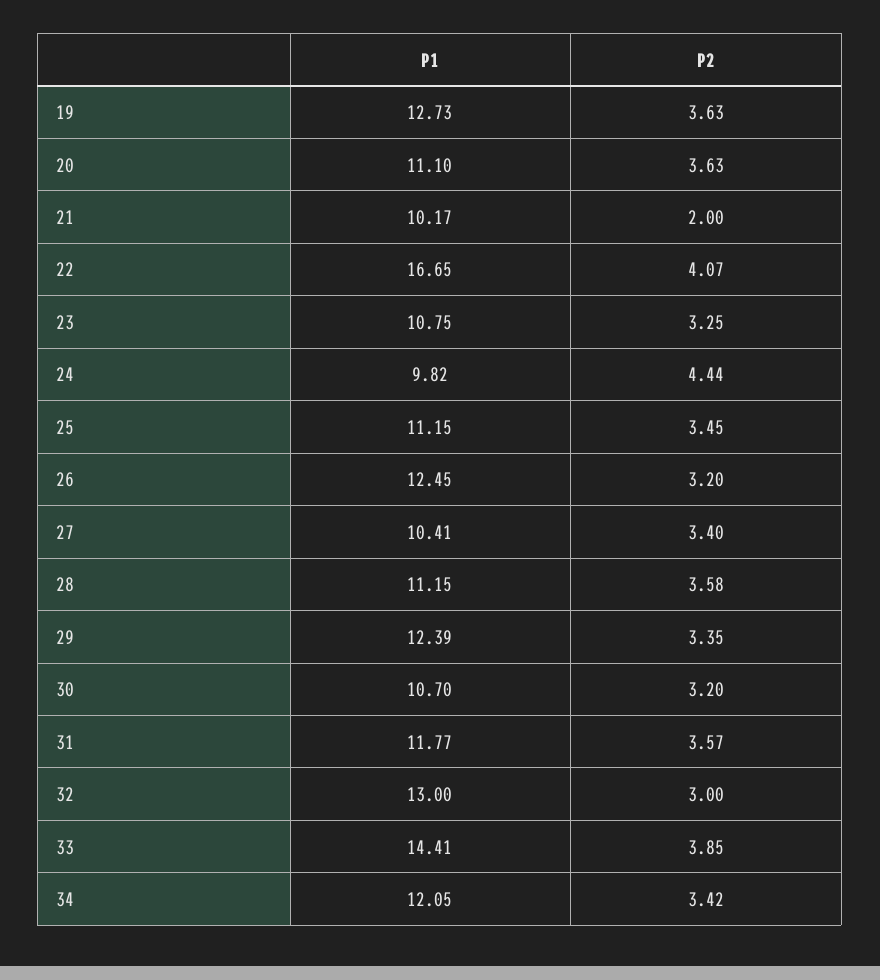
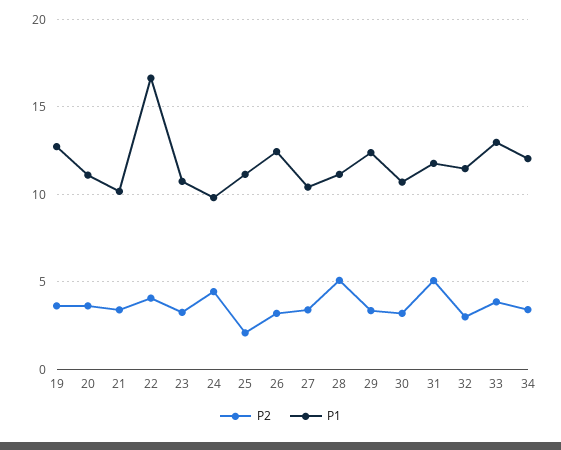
P2, 21: 2 -> 3.5
P2, 25: 3.45 -> 2
P2, 28: 3.58 -> 5
P2, 31: 3.57 -> 5
P1, 32: 13 -> 11.5
P1, 33: 14.41 -> 13

